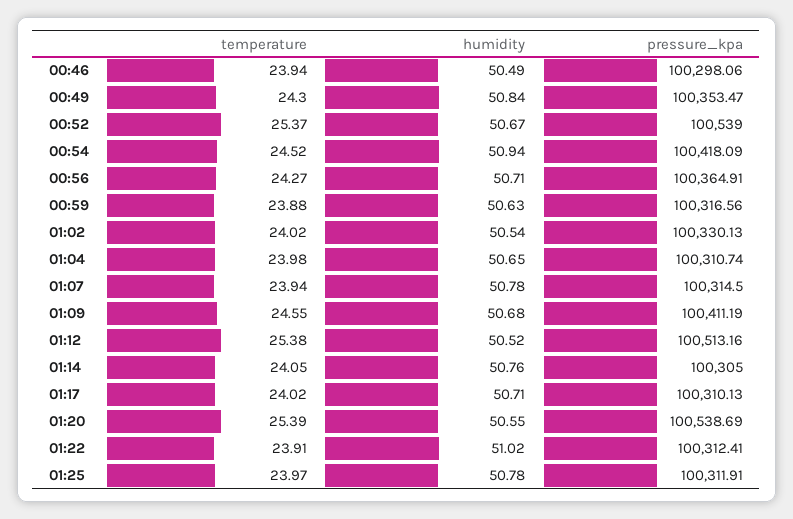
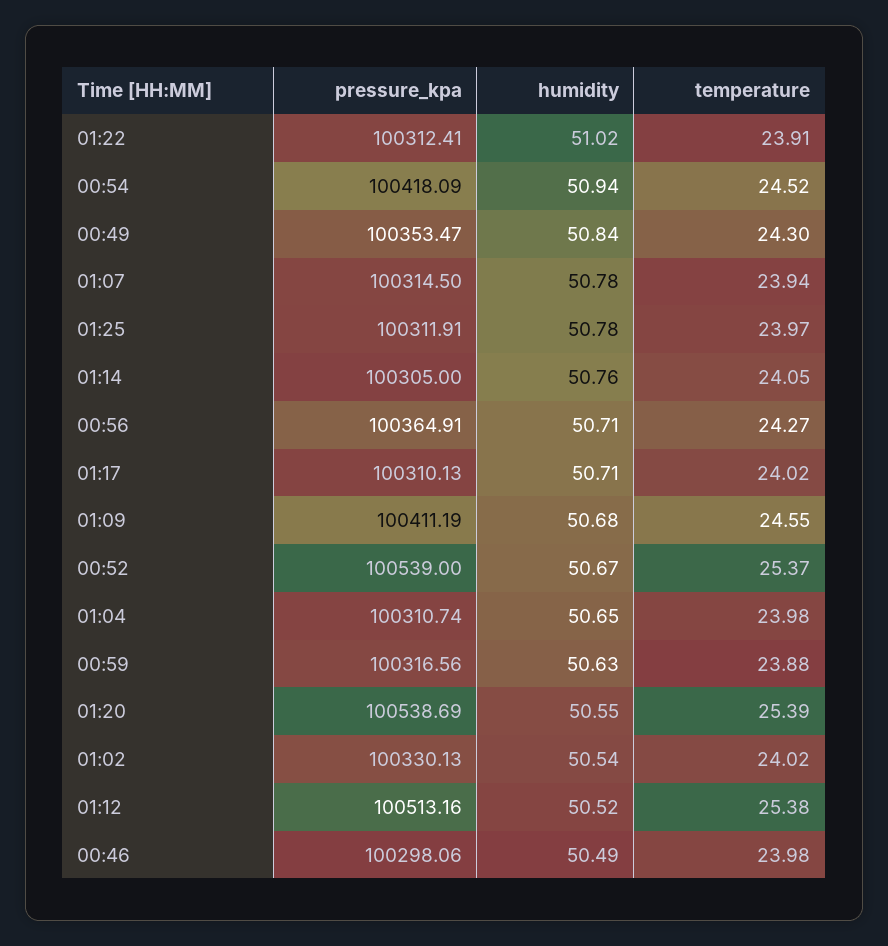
temperature, 00:46: 23.94 -> 23.98

